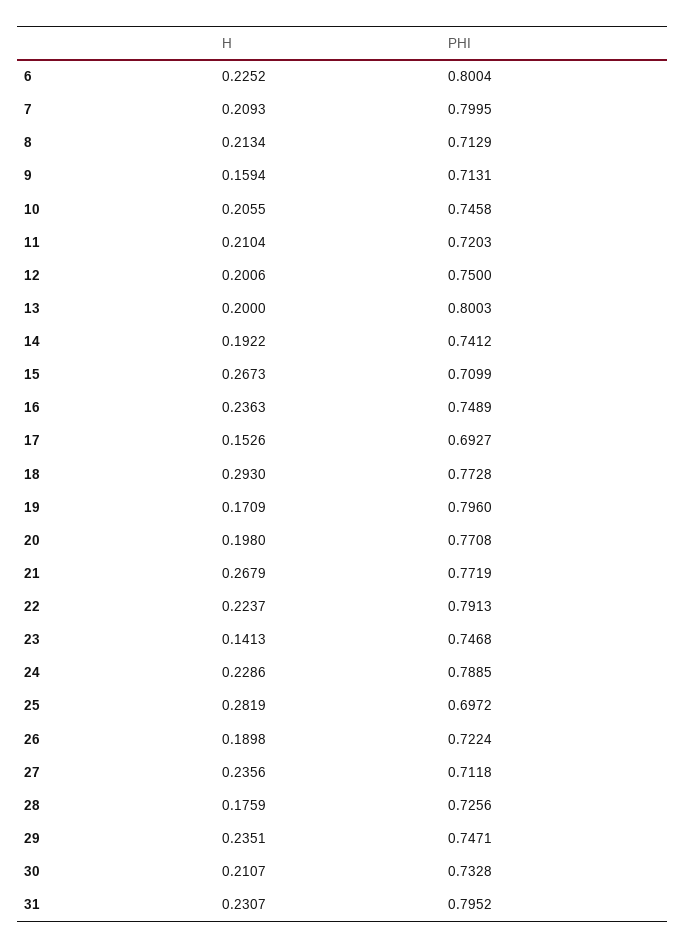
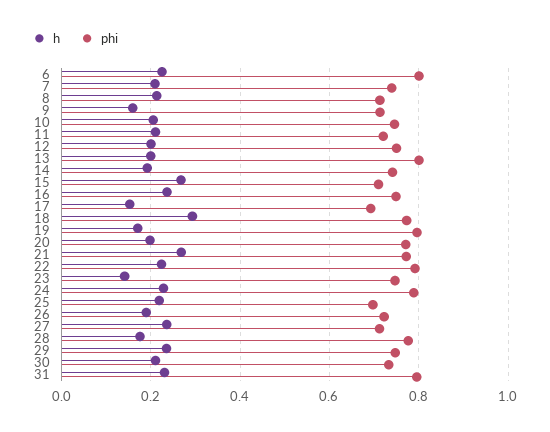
PHI, 7: 0.7995 -> 0.74
H, 25: 0.2819 -> 0.22
PHI, 28: 0.7256 -> 0.78

